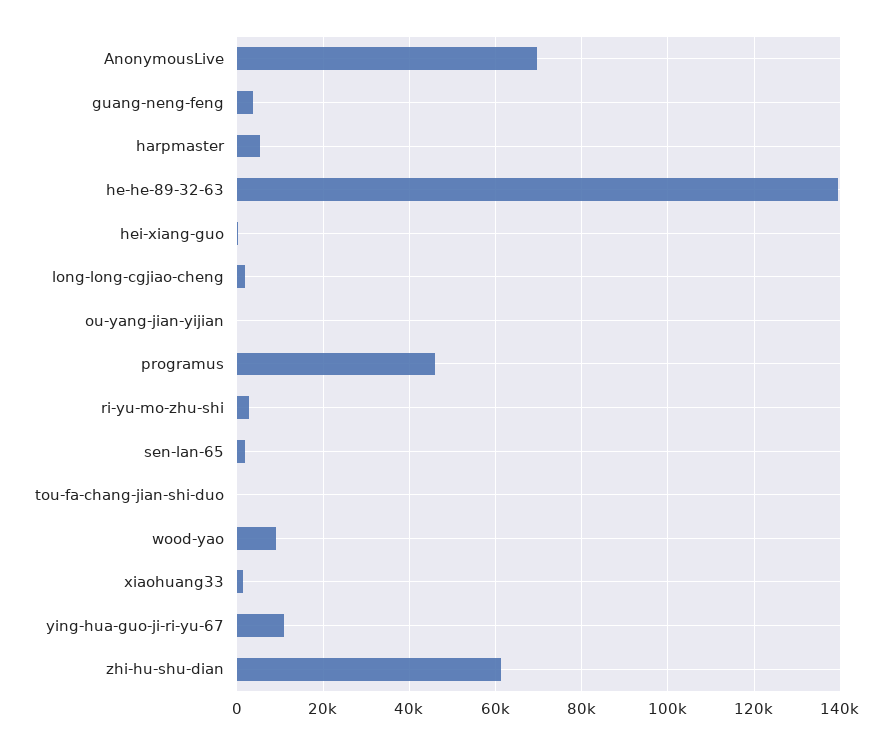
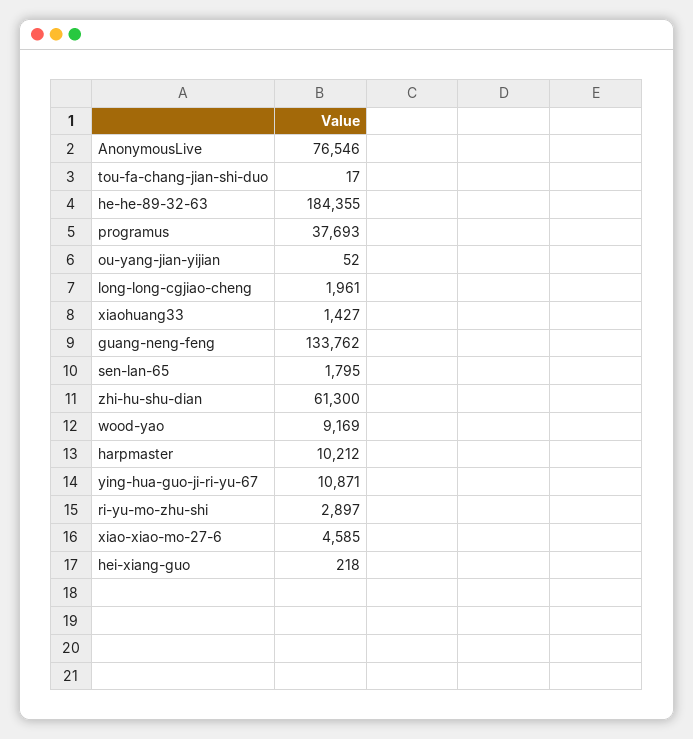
AnonymousLive: 70000 -> 76546
guang-neng-feng: 4000 -> 133762
harpmaster: 6000 -> 10212
he-he-89-32-63: 140000 -> 184355
programus: 46000 -> 37693
xiao-xiao-mo-27-6: none -> 4585

